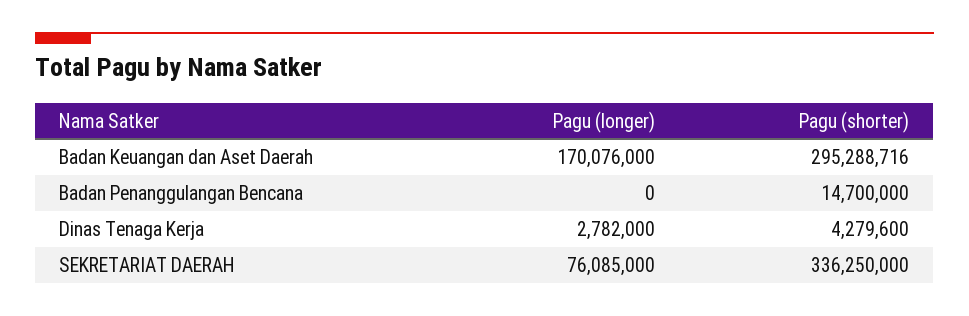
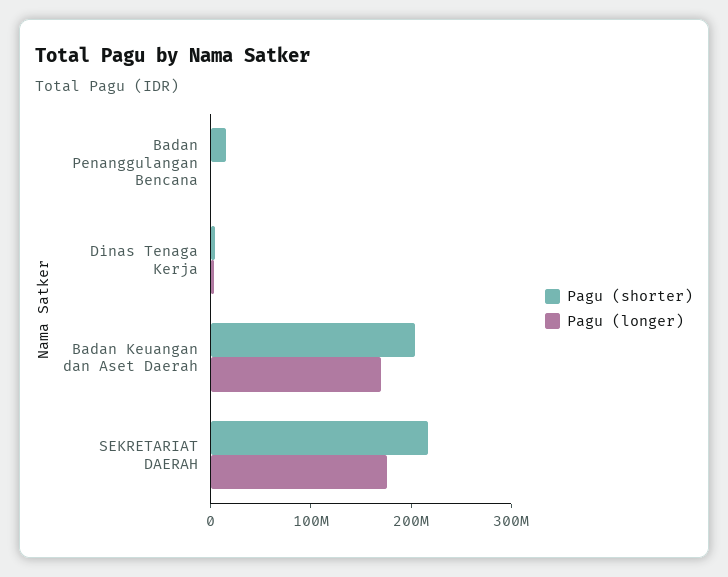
Pagu (shorter), Badan Keuangan dan Aset Daerah: 295288716 -> 200000000
Pagu (longer), SEKRETARIAT DAERAH: 76085000 -> 180000000
Pagu (shorter), SEKRETARIAT DAERAH: 336250000 -> 220000000

